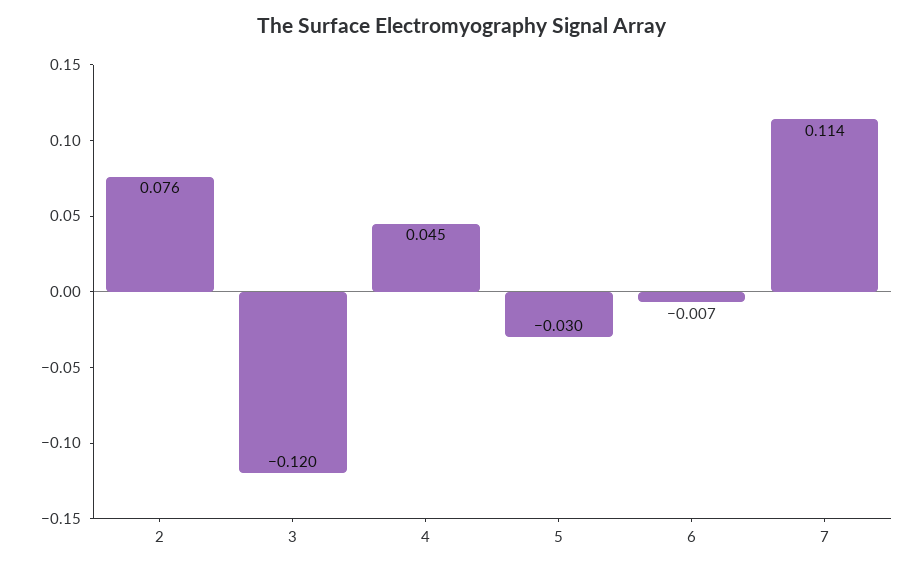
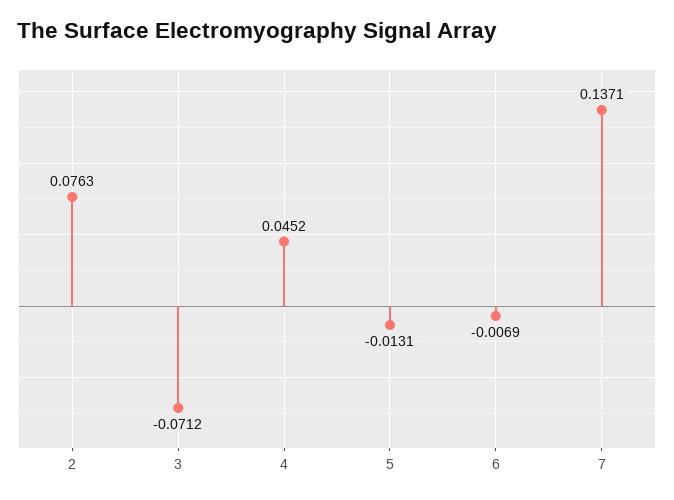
3: -0.12 -> -0.0712
5: -0.03 -> -0.0131
7: 0.114 -> 0.1371

